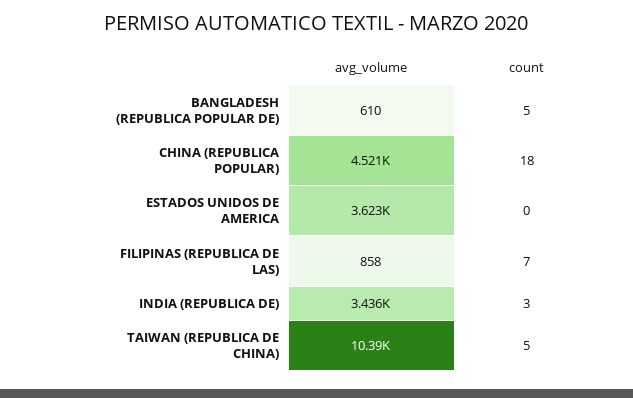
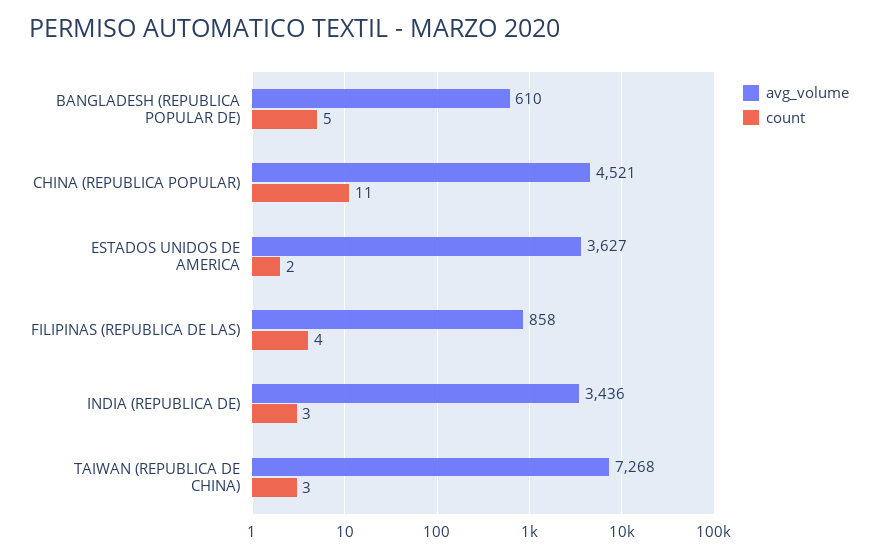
count, CHINA (REPUBLICA POPULAR): 18 -> 11
avg_volume, ESTADOS UNIDOS DE AMERICA: 3623 -> 3627
count, ESTADOS UNIDOS DE AMERICA: 0 -> 2
count, FILIPINAS (REPUBLICA DE LAS): 7 -> 4
avg_volume, TAIWAN (REPUBLICA DE CHINA): 10390 -> 7268
count, TAIWAN (REPUBLICA DE CHINA): 5 -> 3

